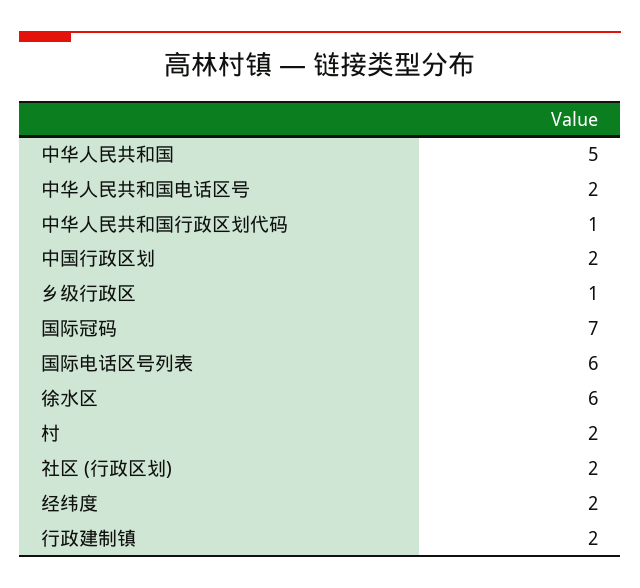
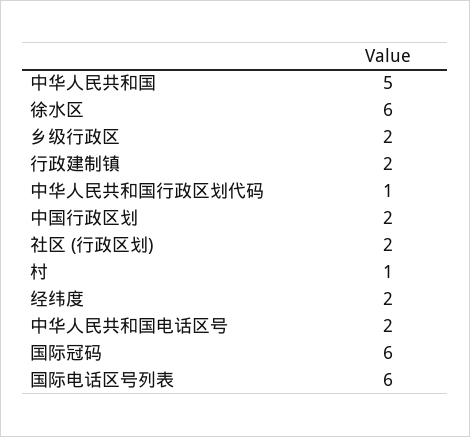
乡级行政区: 1 -> 2
国际冠码: 7 -> 6
村: 2 -> 1

